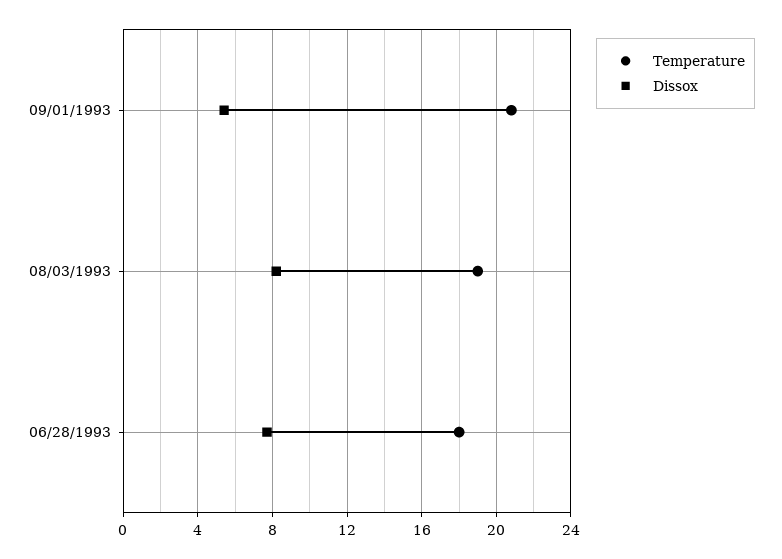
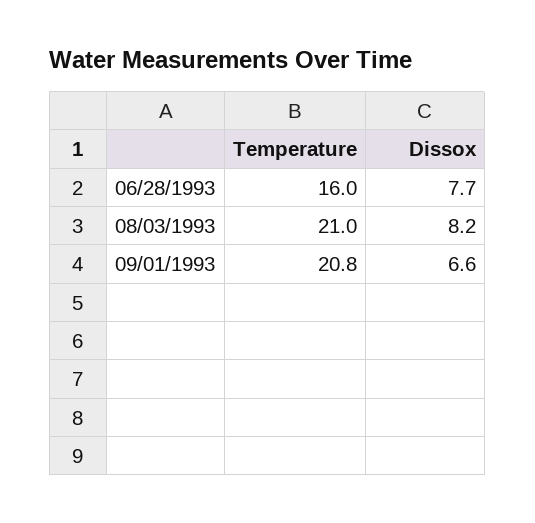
Dissox, 09/01/1993: 5.5 -> 6.6
Temperature, 08/03/1993: 19 -> 21
Temperature, 06/28/1993: 18 -> 16

